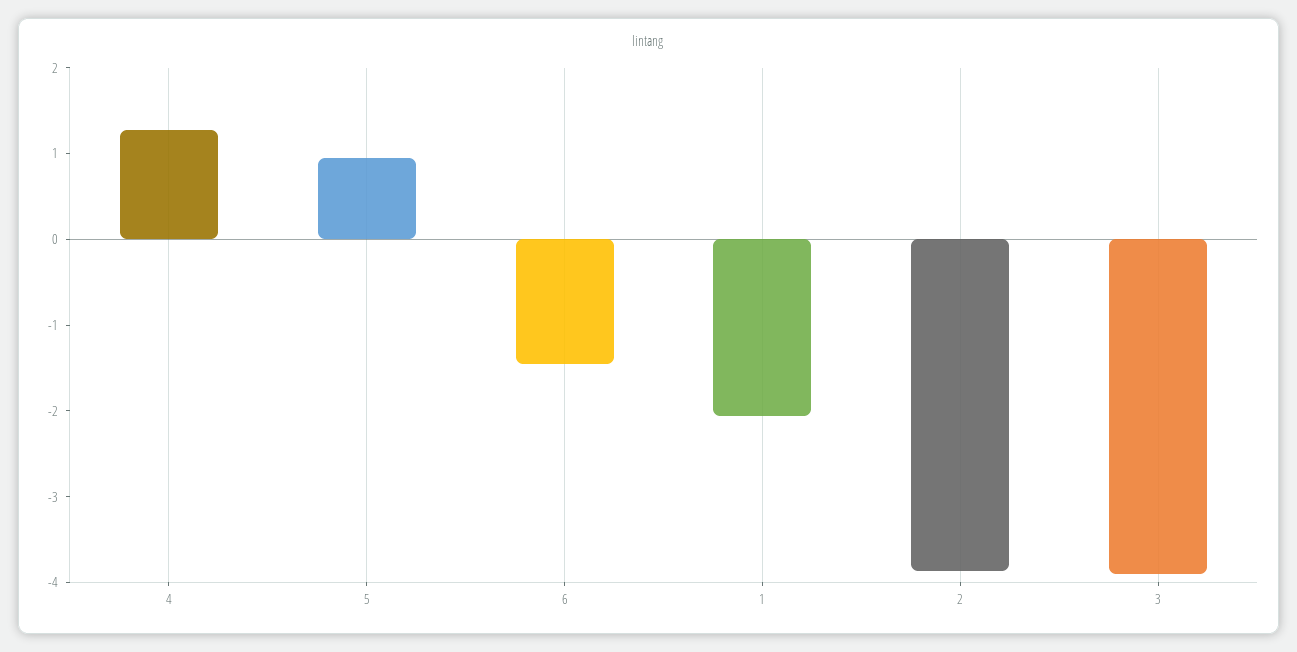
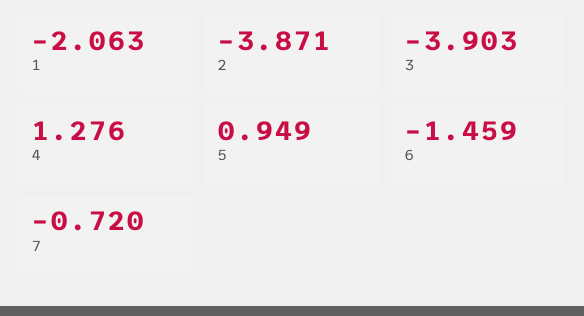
7: none -> -0.72

